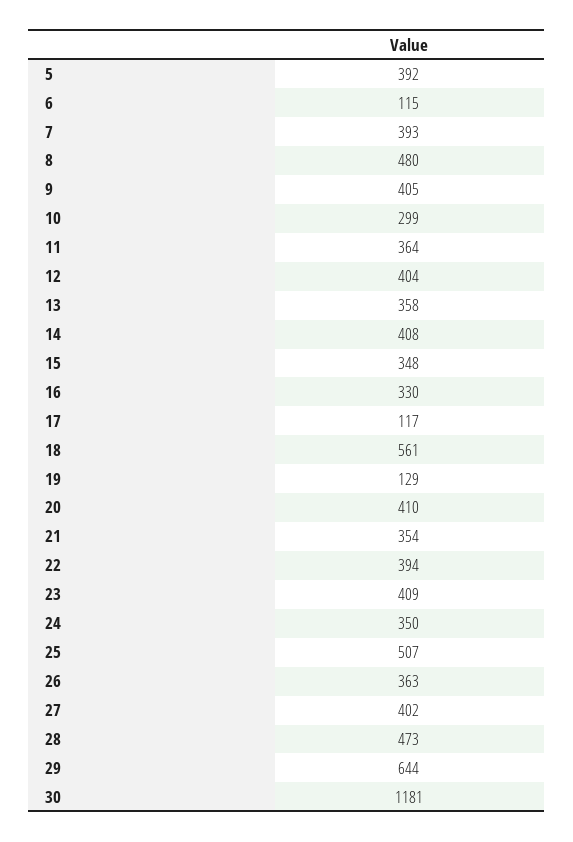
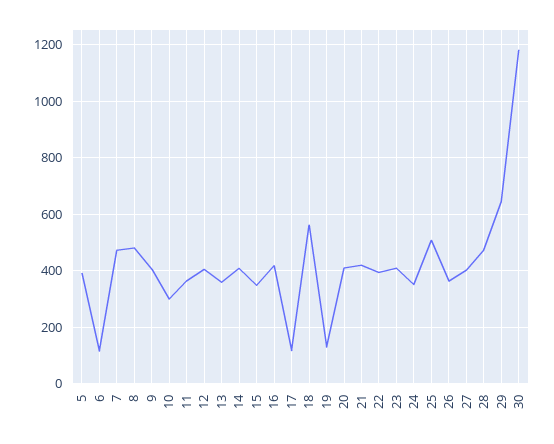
7: 393 -> 475
16: 330 -> 425
21: 354 -> 425

